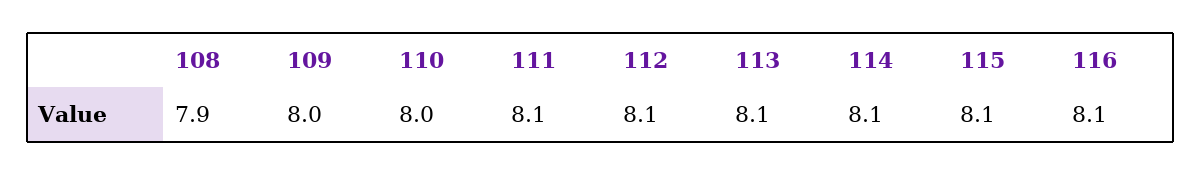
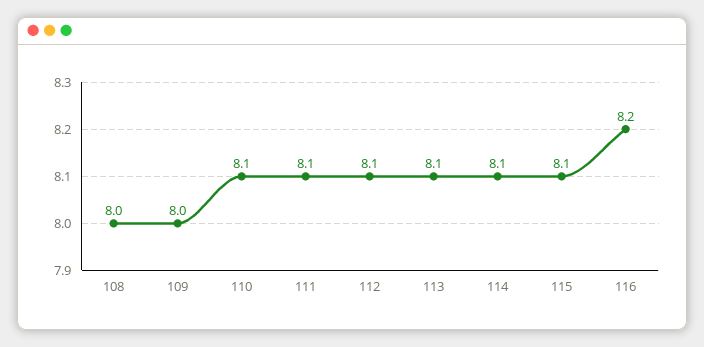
108: 7.9 -> 8
110: 8 -> 8.1
116: 8.1 -> 8.2

